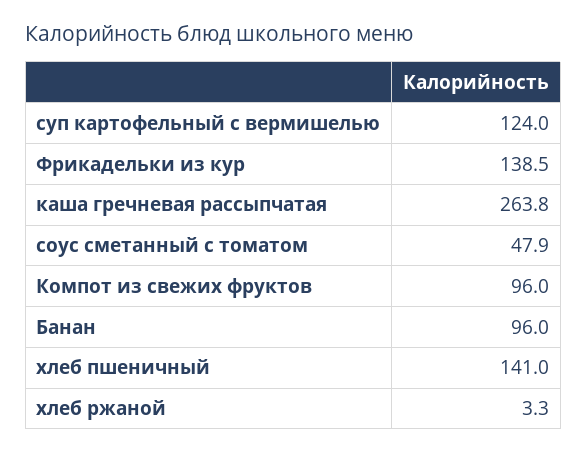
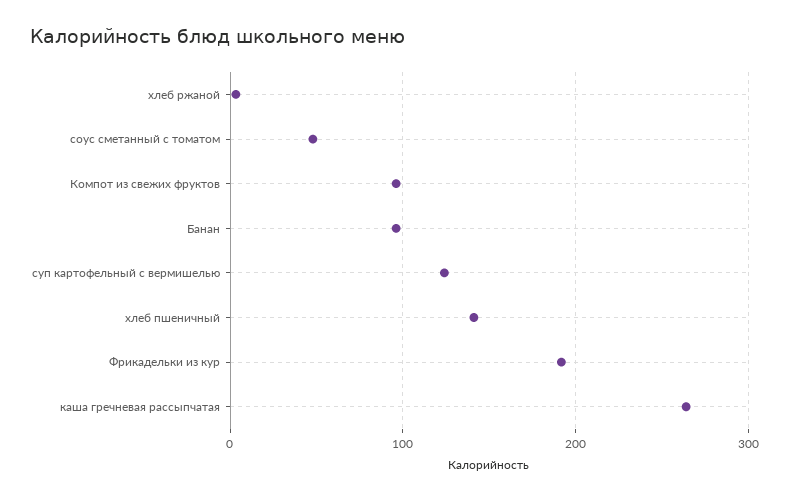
Фрикадельки из кур: 138.5 -> 190

